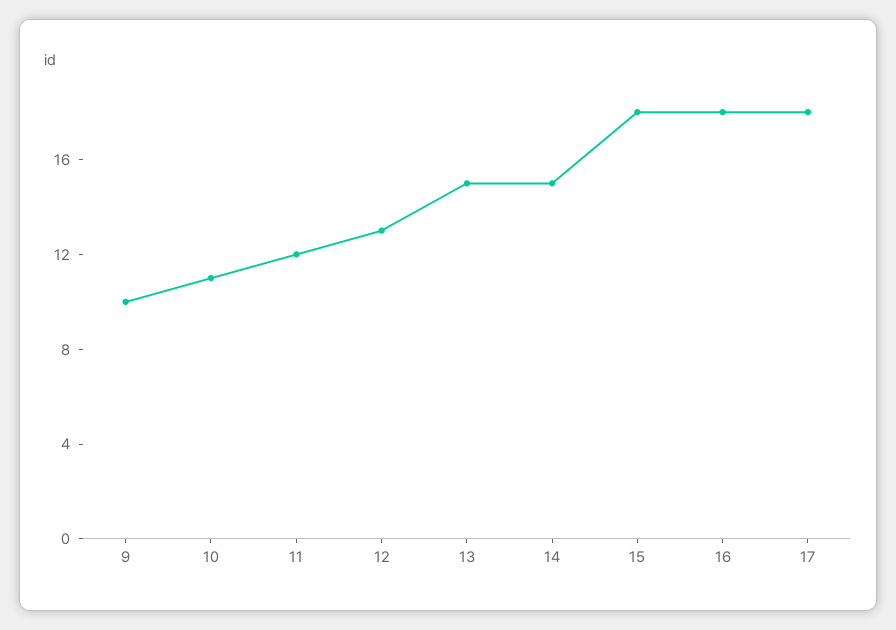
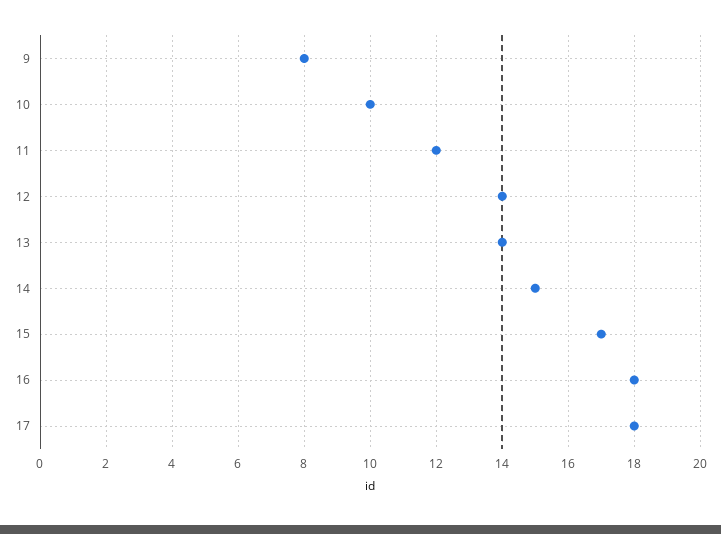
9: 10 -> 8
10: 11 -> 10
12: 13 -> 14
13: 15 -> 14
15: 18 -> 17

